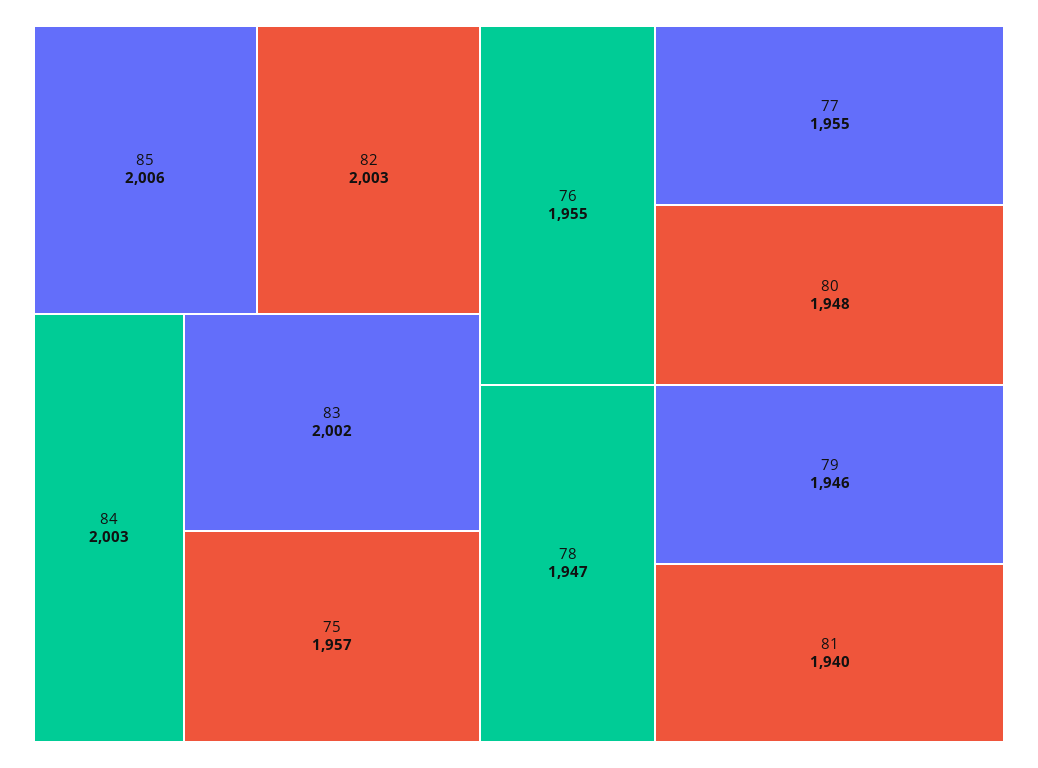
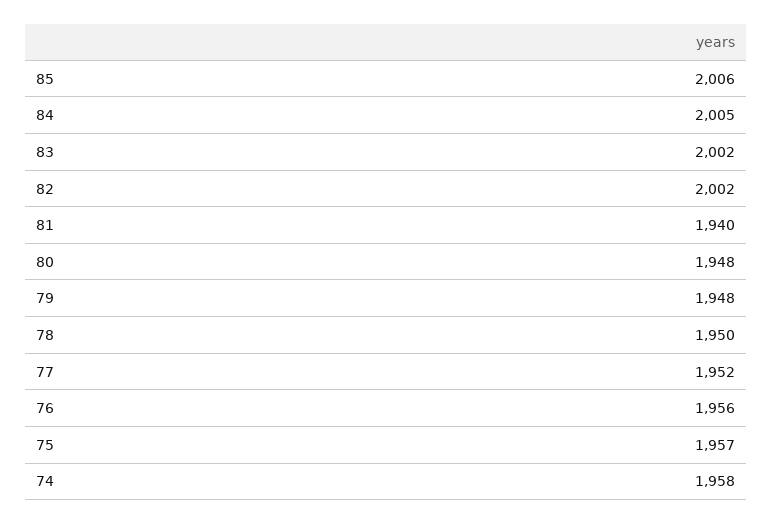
82: 2003 -> 2002
84: 2003 -> 2005
76: 1955 -> 1956
77: 1955 -> 1952
78: 1947 -> 1950
79: 1946 -> 1948
74: none -> 1958

